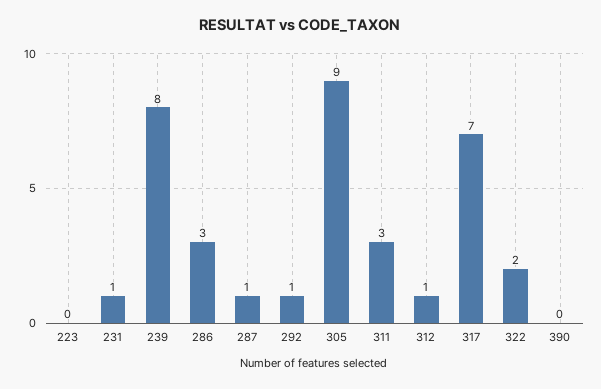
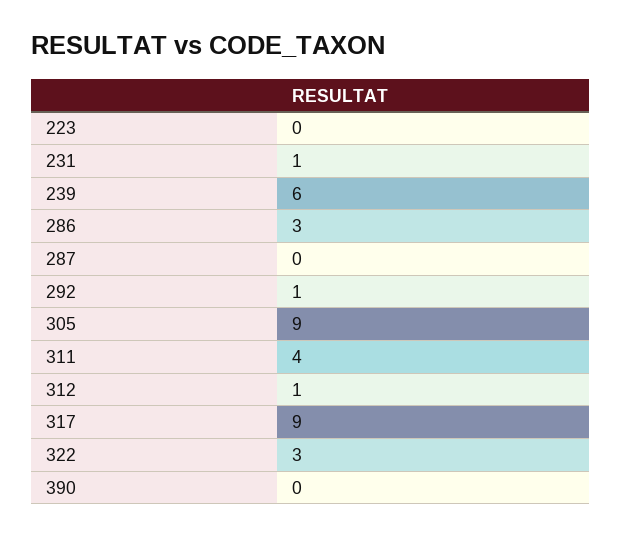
239: 8 -> 6
287: 1 -> 0
311: 3 -> 4
317: 7 -> 9
322: 2 -> 3

